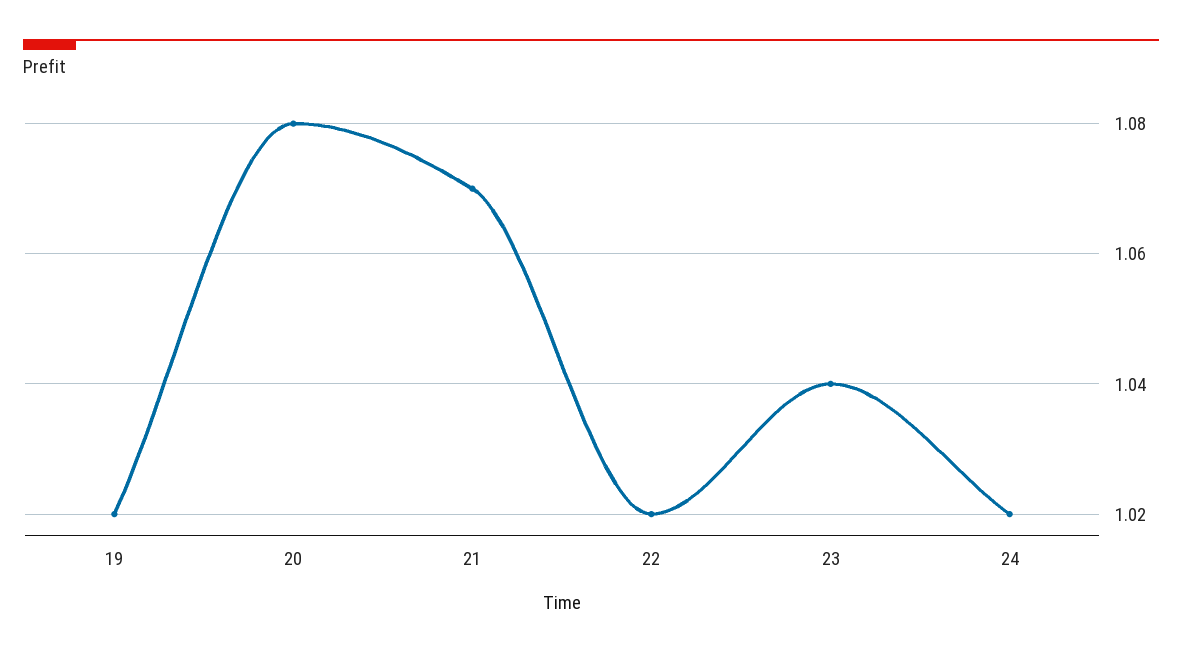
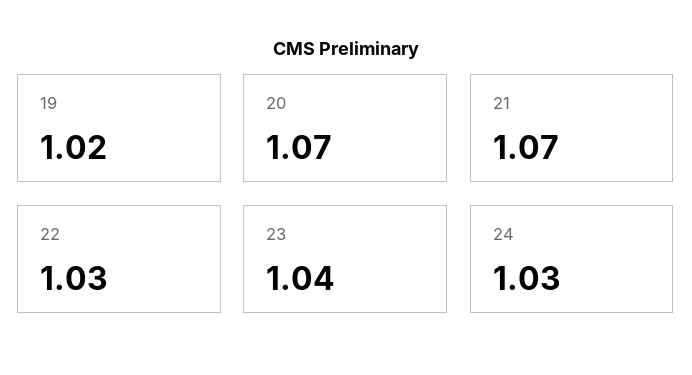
20: 1.08 -> 1.07
22: 1.02 -> 1.03
24: 1.02 -> 1.03

